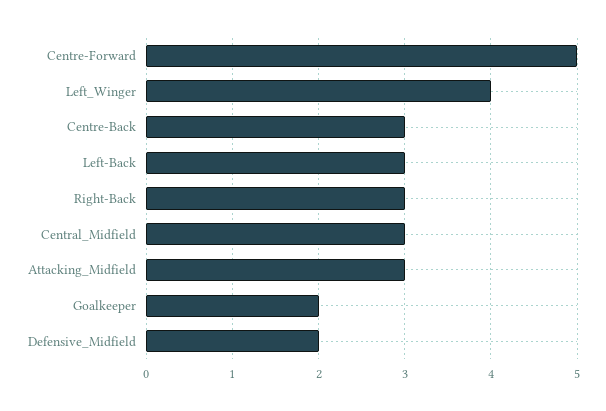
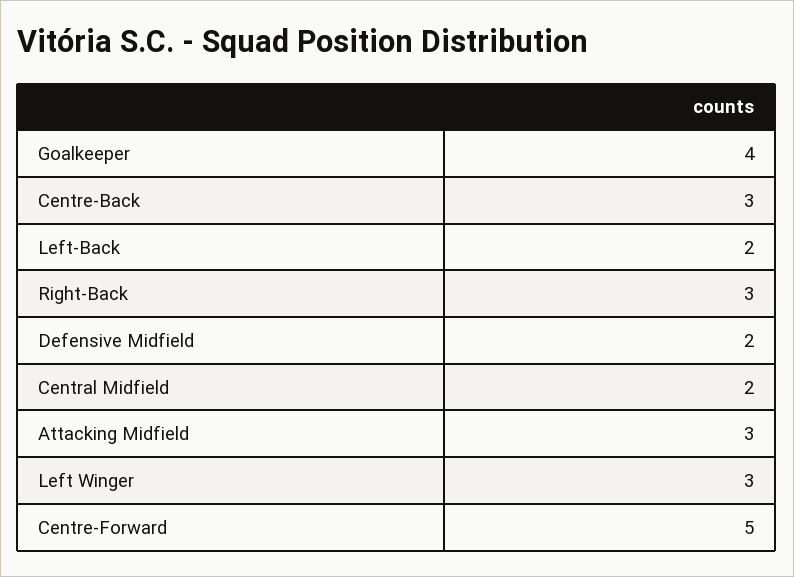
Left_Winger: 4 -> 3
Left-Back: 3 -> 2
Central_Midfield: 3 -> 2
Goalkeeper: 2 -> 4

